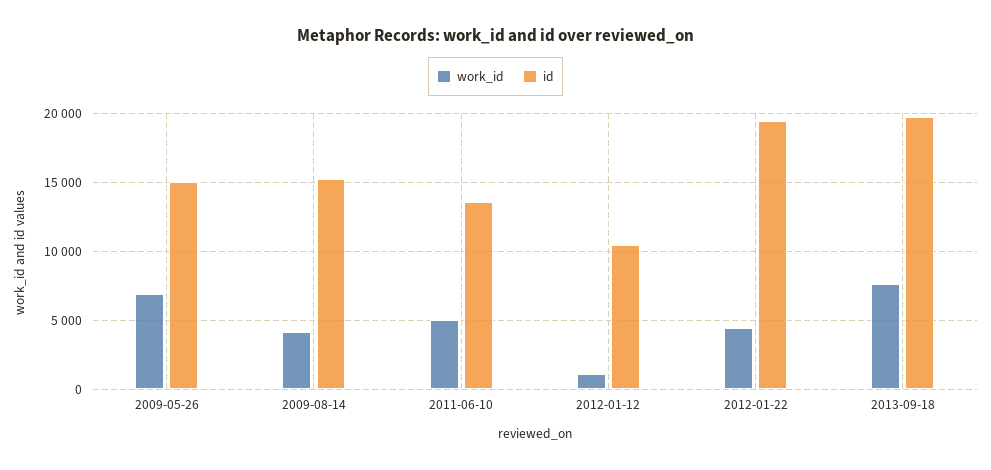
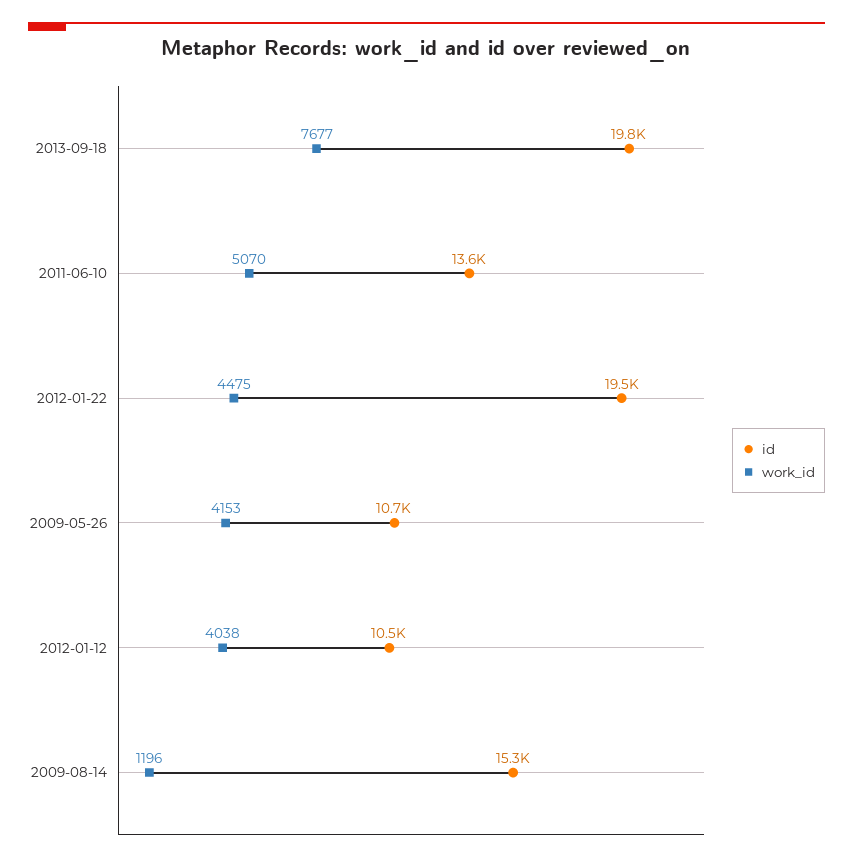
work_id, 2009-05-26: 7000 -> 4153
id, 2009-05-26: 15000 -> 10700
work_id, 2009-08-14: 4000 -> 1196
work_id, 2012-01-12: 1000 -> 4038

